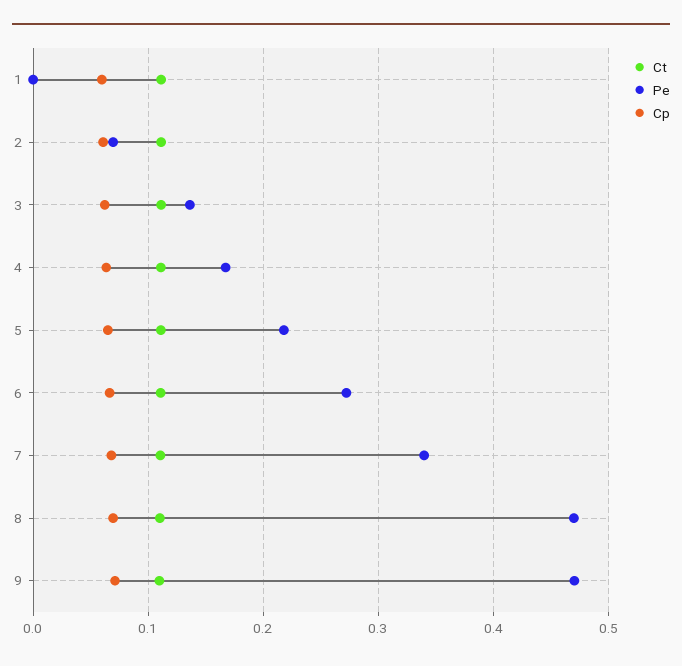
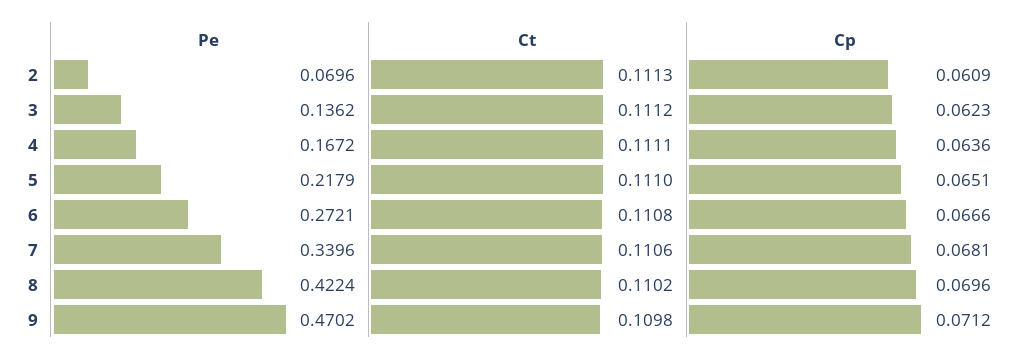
Ct, 1: 0.11 -> none
Pe, 1: 0 -> none
Cp, 1: 0.06 -> none
Pe, 8: 0.47 -> 0.4224

